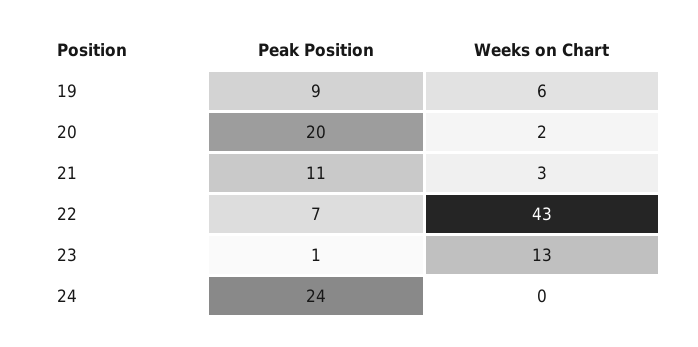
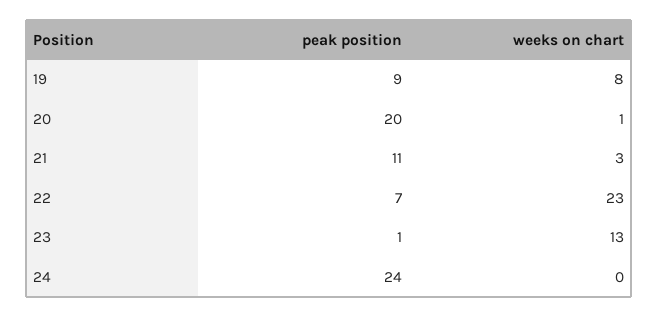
Weeks on Chart, 19: 6 -> 8
Weeks on Chart, 20: 2 -> 1
Weeks on Chart, 22: 43 -> 23

